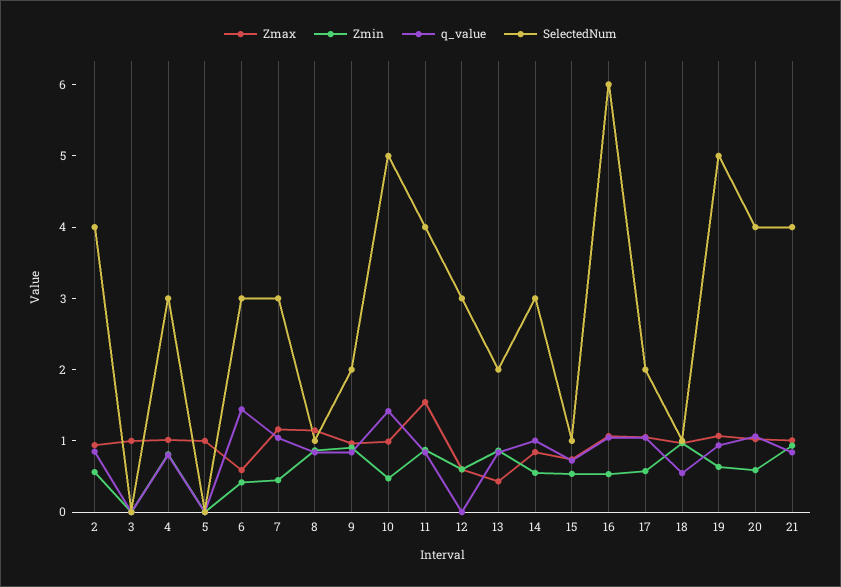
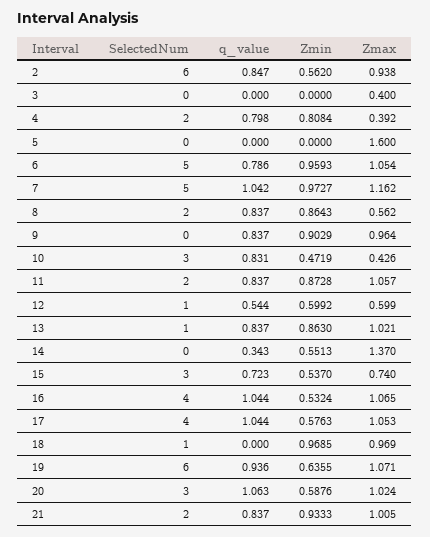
SelectedNum, 2: 4 -> 6
Zmax, 3: 1 -> 0.4
Zmax, 4: 1 -> 0.392
SelectedNum, 4: 3 -> 2
Zmax, 5: 1 -> 1.6
Zmax, 6: 0.6 -> 1.054
Zmin, 6: 0.4 -> 0.9593
q_value, 6: 1.4 -> 0.786
SelectedNum, 6: 3 -> 5
Zmin, 7: 0.4 -> 0.9727
SelectedNum, 7: 3 -> 5
Zmax, 8: 1.2 -> 0.562
SelectedNum, 8: 1 -> 2
SelectedNum, 9: 2 -> 0
Zmax, 10: 1 -> 0.426
q_value, 10: 1.4 -> 0.831
SelectedNum, 10: 5 -> 3
Zmax, 11: 1.6 -> 1.057
SelectedNum, 11: 4 -> 2
q_value, 12: 0 -> 0.544
SelectedNum, 12: 3 -> 1
Zmax, 13: 0.4 -> 1.021
SelectedNum, 13: 2 -> 1
Zmax, 14: 0.8 -> 1.37
q_value, 14: 1 -> 0.343
SelectedNum, 14: 3 -> 0
SelectedNum, 15: 1 -> 3
SelectedNum, 16: 6 -> 4
SelectedNum, 17: 2 -> 4
q_value, 18: 0.6 -> 0
SelectedNum, 19: 5 -> 6
SelectedNum, 20: 4 -> 3
SelectedNum, 21: 4 -> 2

